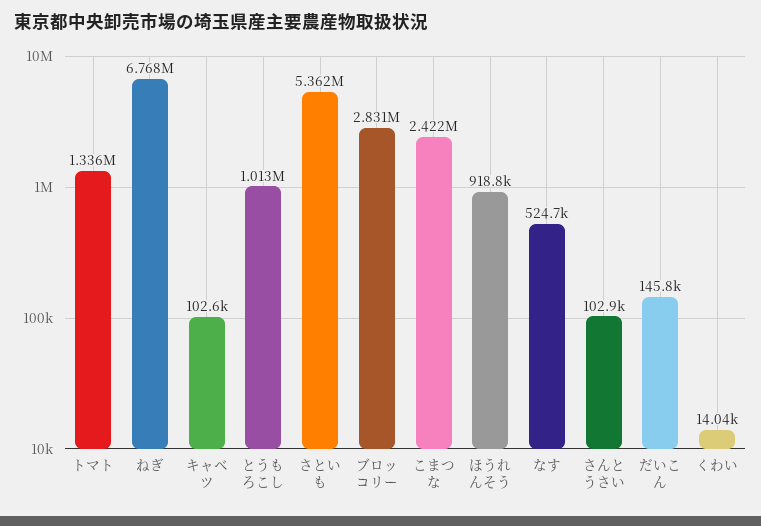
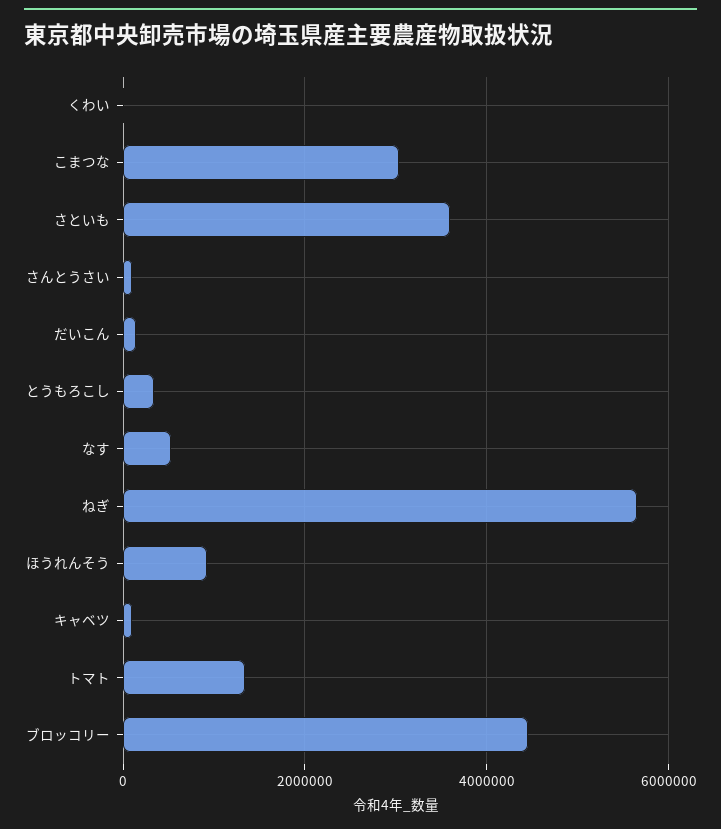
ねぎ: 6768000 -> 5600000
とうもろこし: 1013000 -> 400000
さといも: 5362000 -> 3600000
ブロッコリー: 2831000 -> 4400000
こまつな: 2422000 -> 3000000

